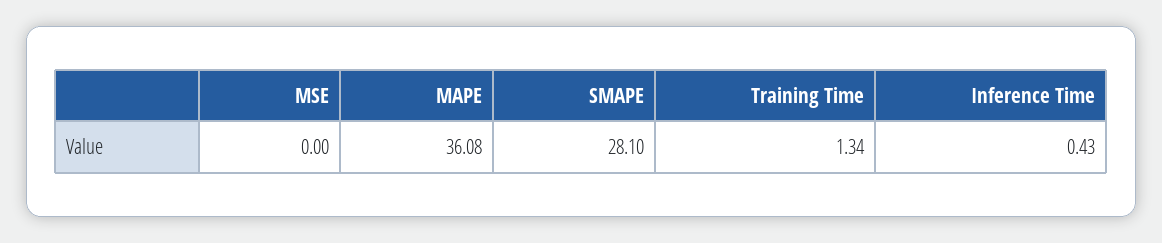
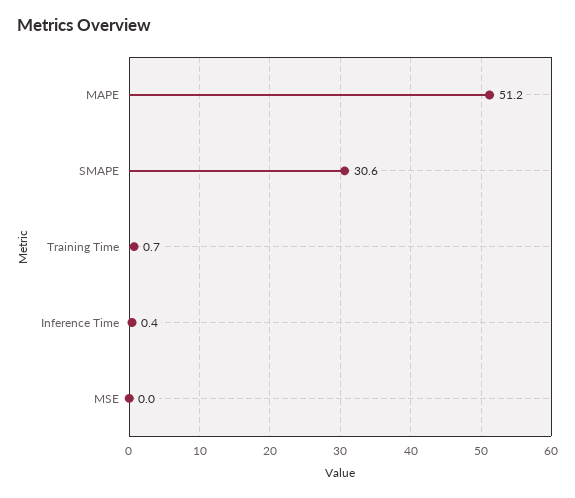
MAPE: 36.08 -> 51.2
SMAPE: 28.1 -> 30.6
Training Time: 1.34 -> 0.7

